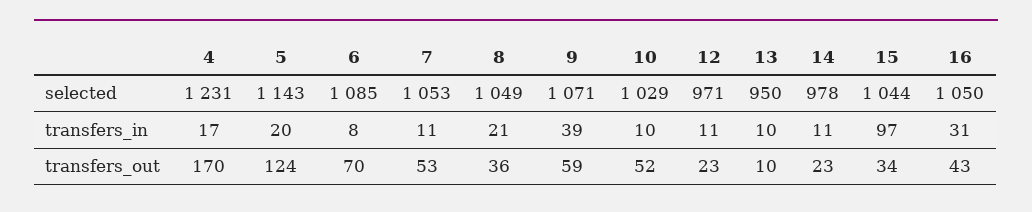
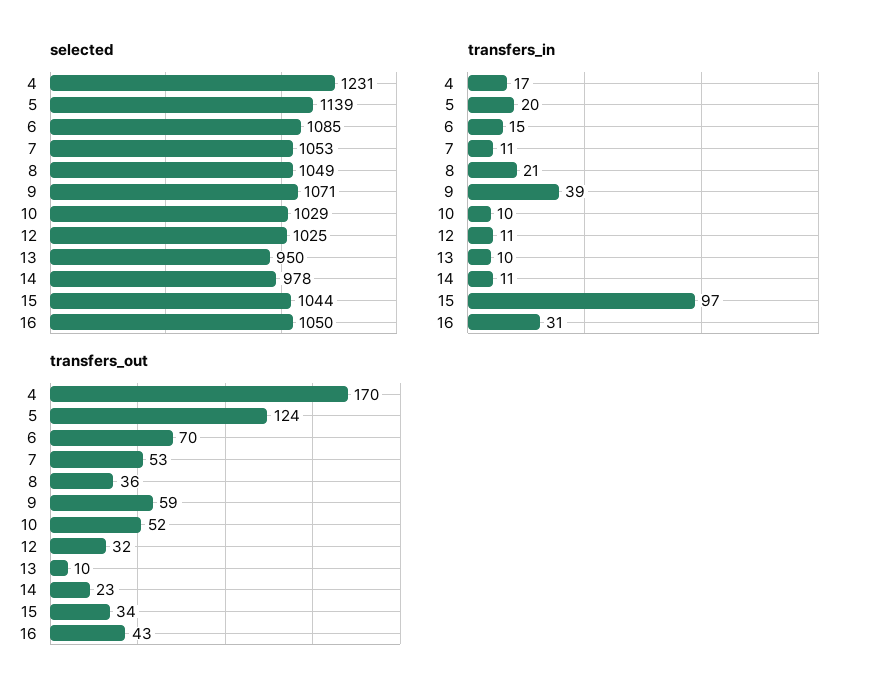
selected, 5: 1143 -> 1139
selected, 12: 971 -> 1025
transfers_in, 6: 8 -> 15
transfers_out, 12: 23 -> 32

